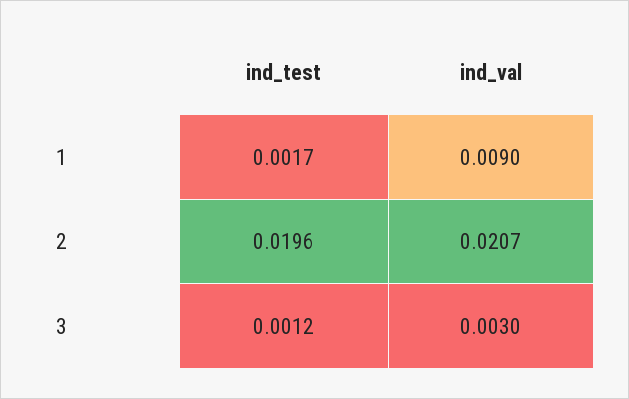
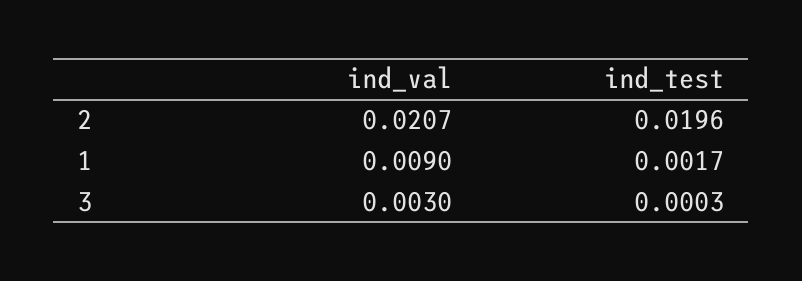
ind_test, 3: 0.0012 -> 0.0003

